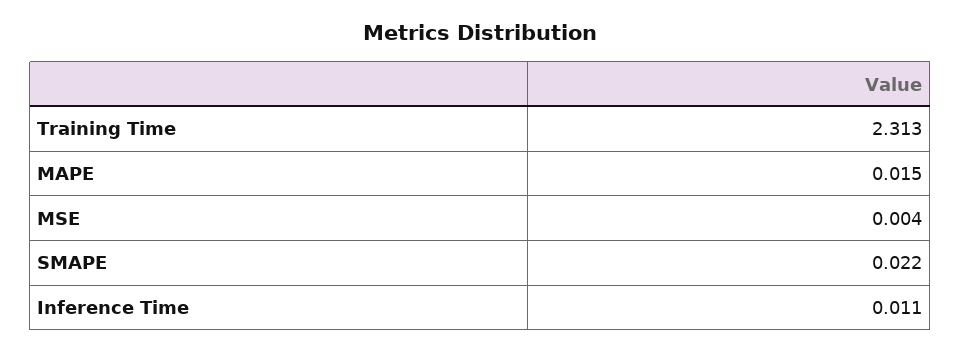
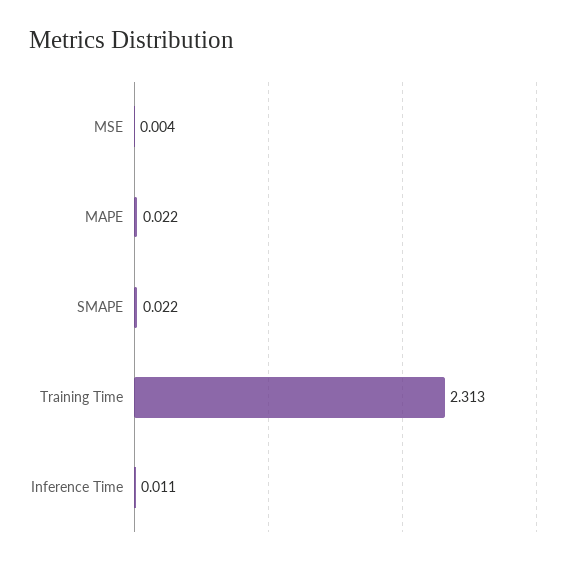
MAPE: 0.015 -> 0.022

